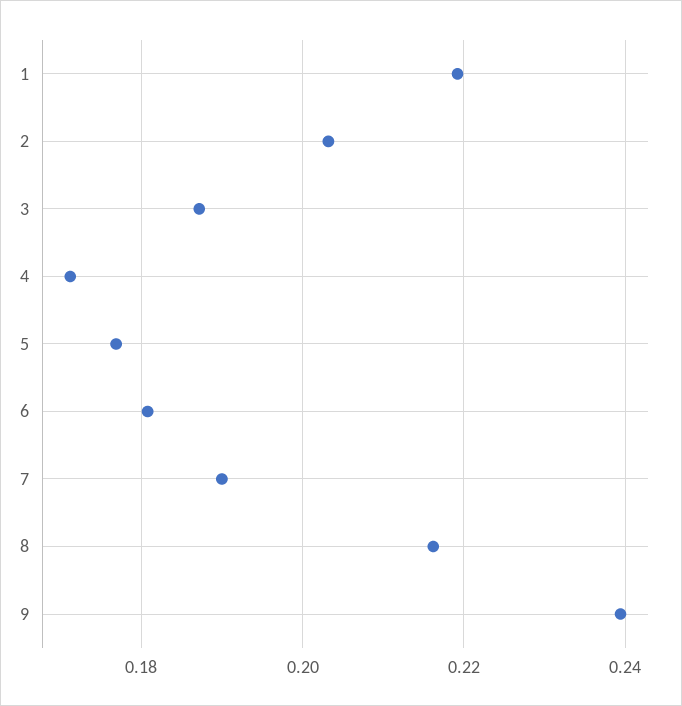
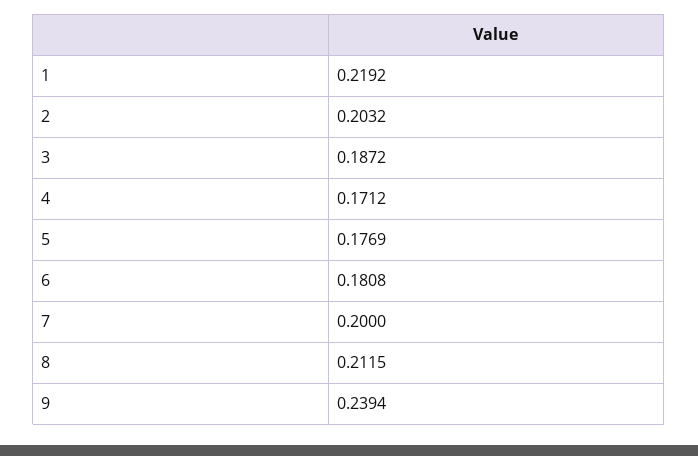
7: 0.19 -> 0.2
8: 0.216 -> 0.2115

